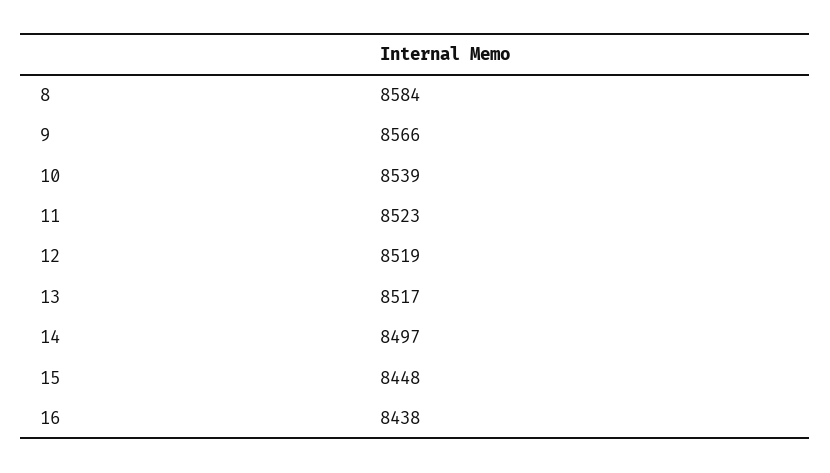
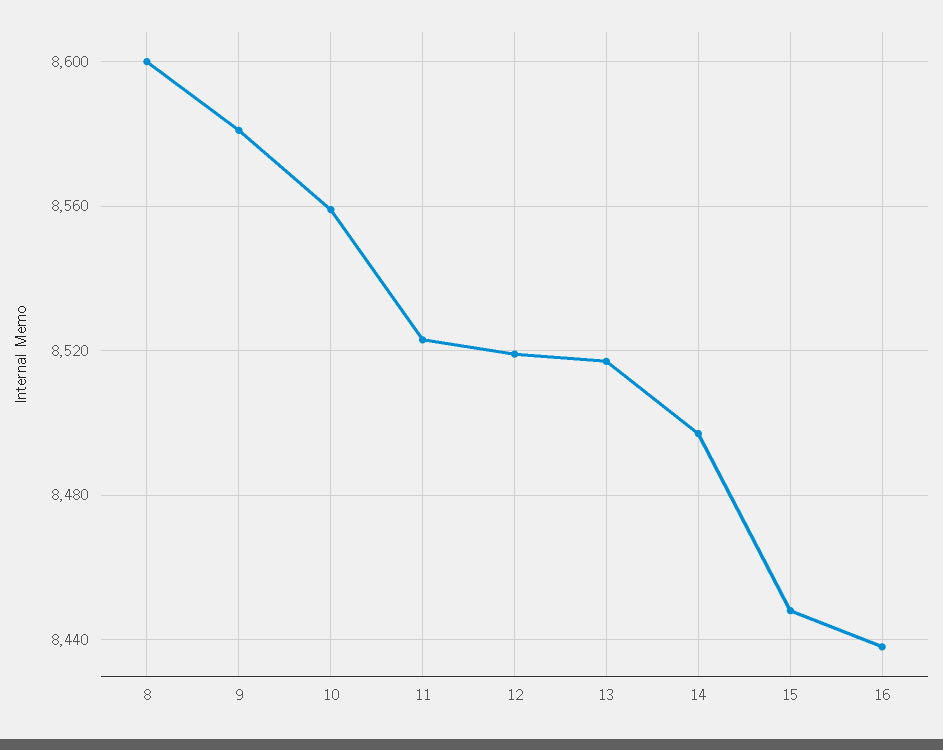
8: 8584 -> 8600
9: 8566 -> 8580
10: 8539 -> 8560

